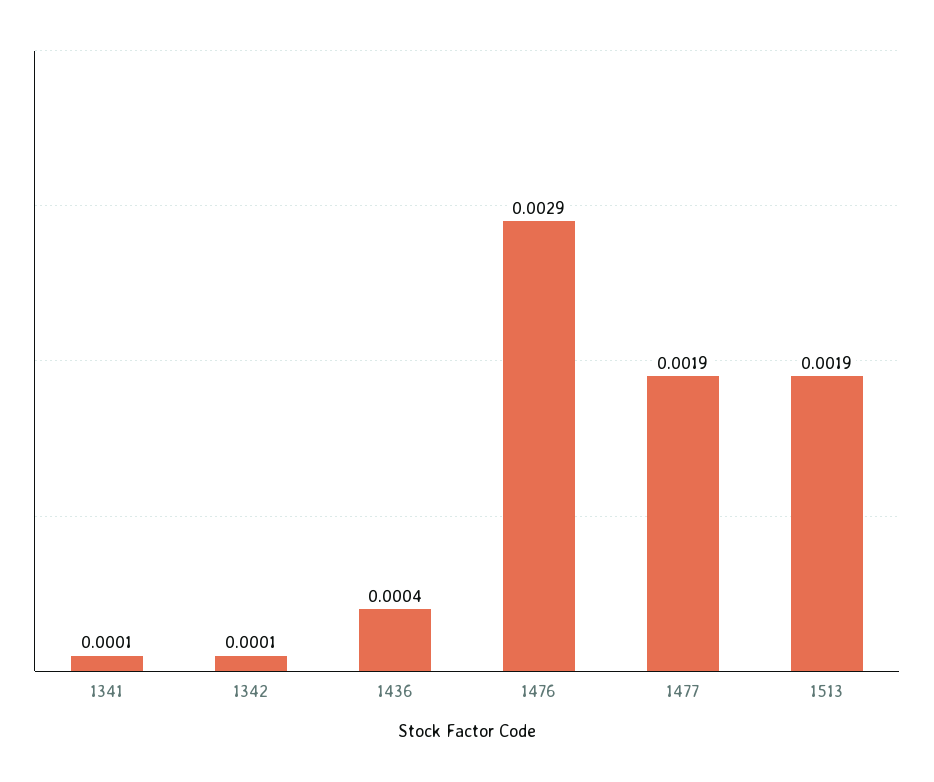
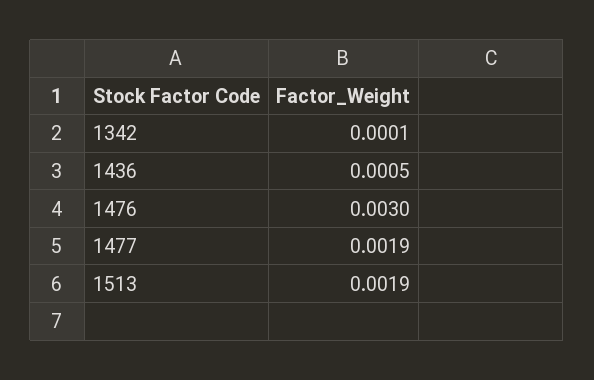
1341: 0.0001 -> none
1436: 0.0004 -> 0.0005
1476: 0.0029 -> 0.003

